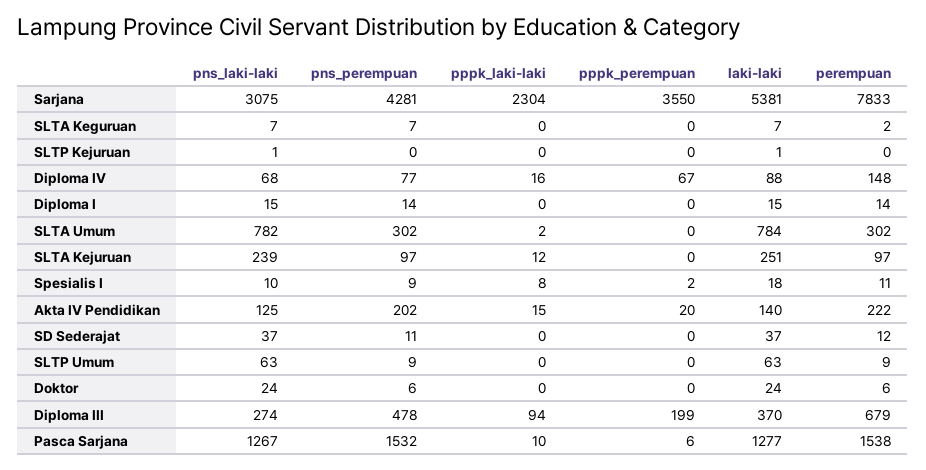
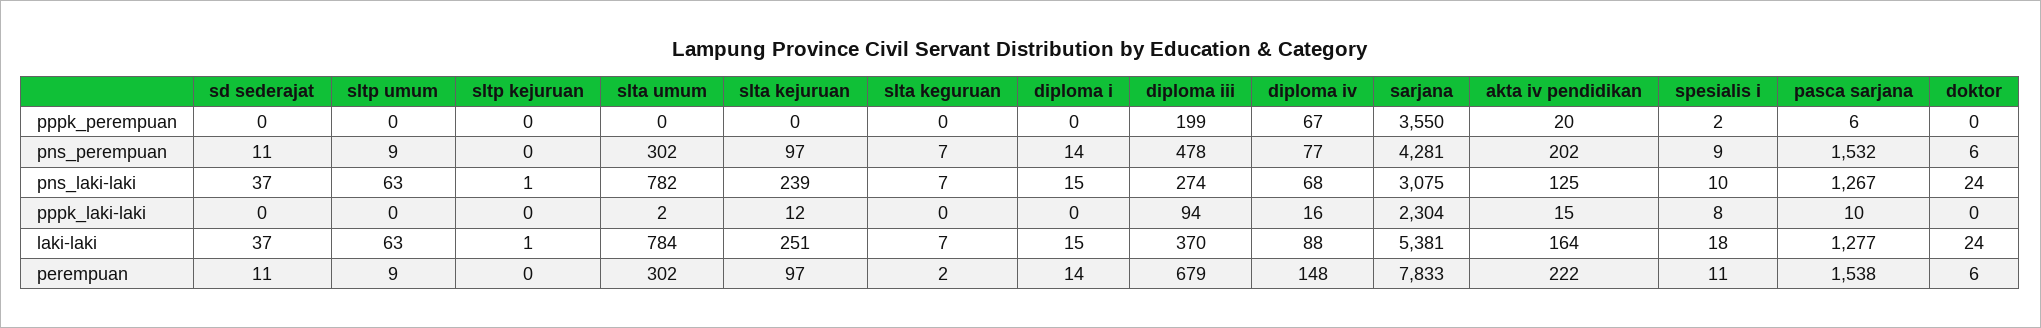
laki-laki, Akta IV Pendidikan: 140 -> 164
perempuan, SD Sederajat: 12 -> 11

